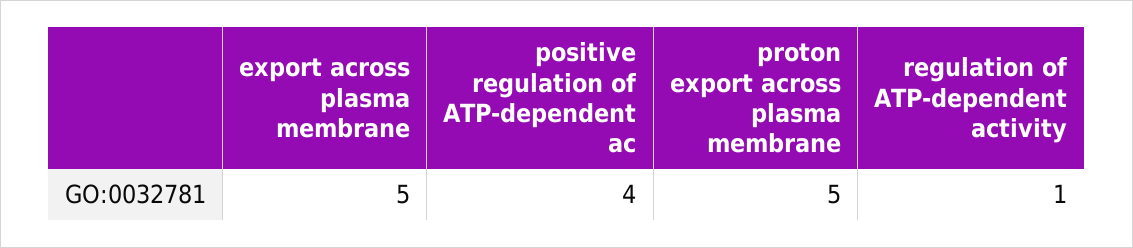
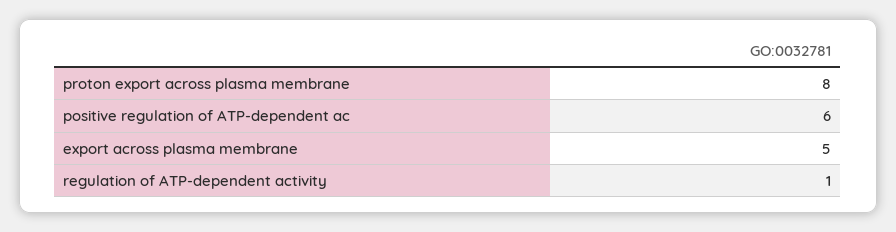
positive regulation of ATP-dependent ac: 4 -> 6
proton export across plasma membrane: 5 -> 8

